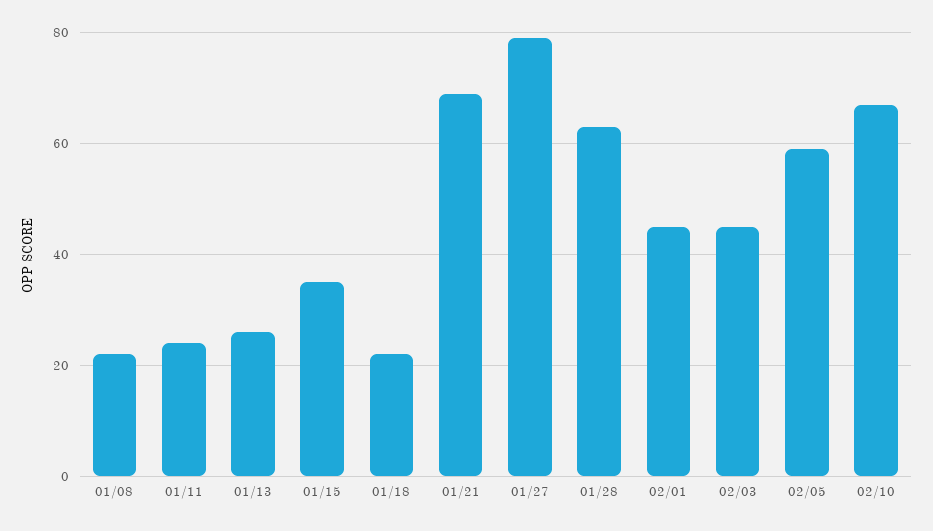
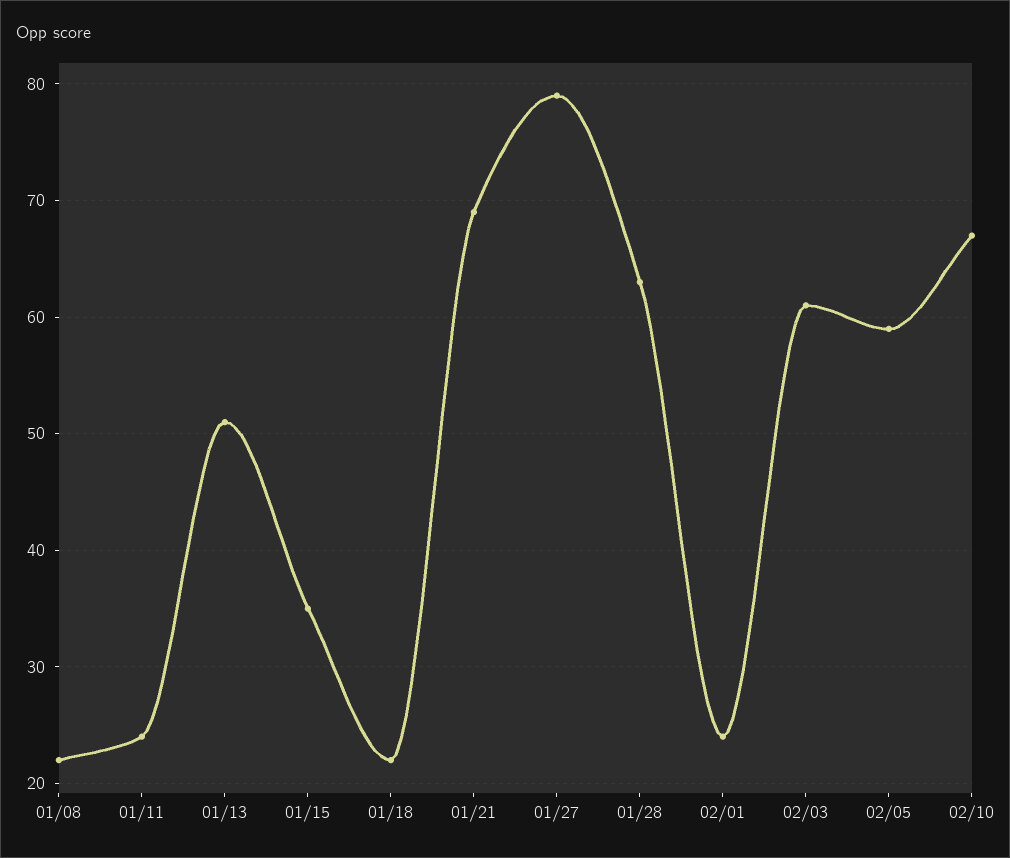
01/13: 25 -> 51
02/01: 45 -> 24
02/03: 45 -> 61

